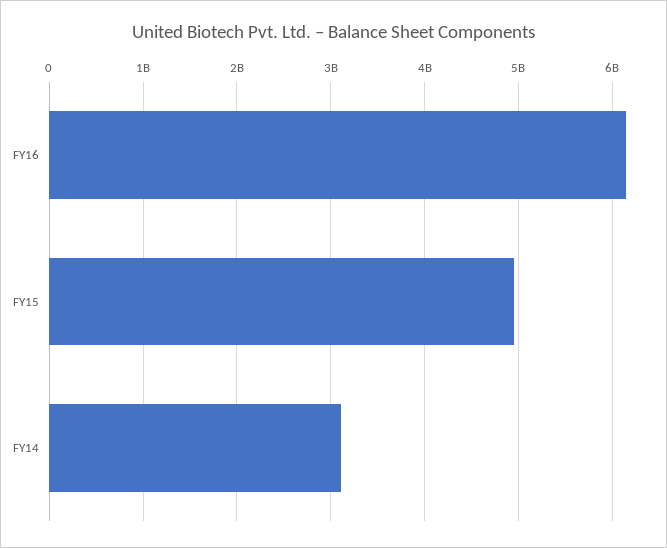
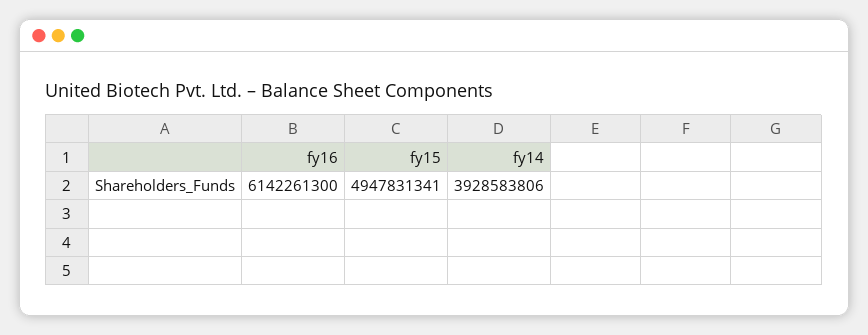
FY14: 3100000000 -> 3928583806

